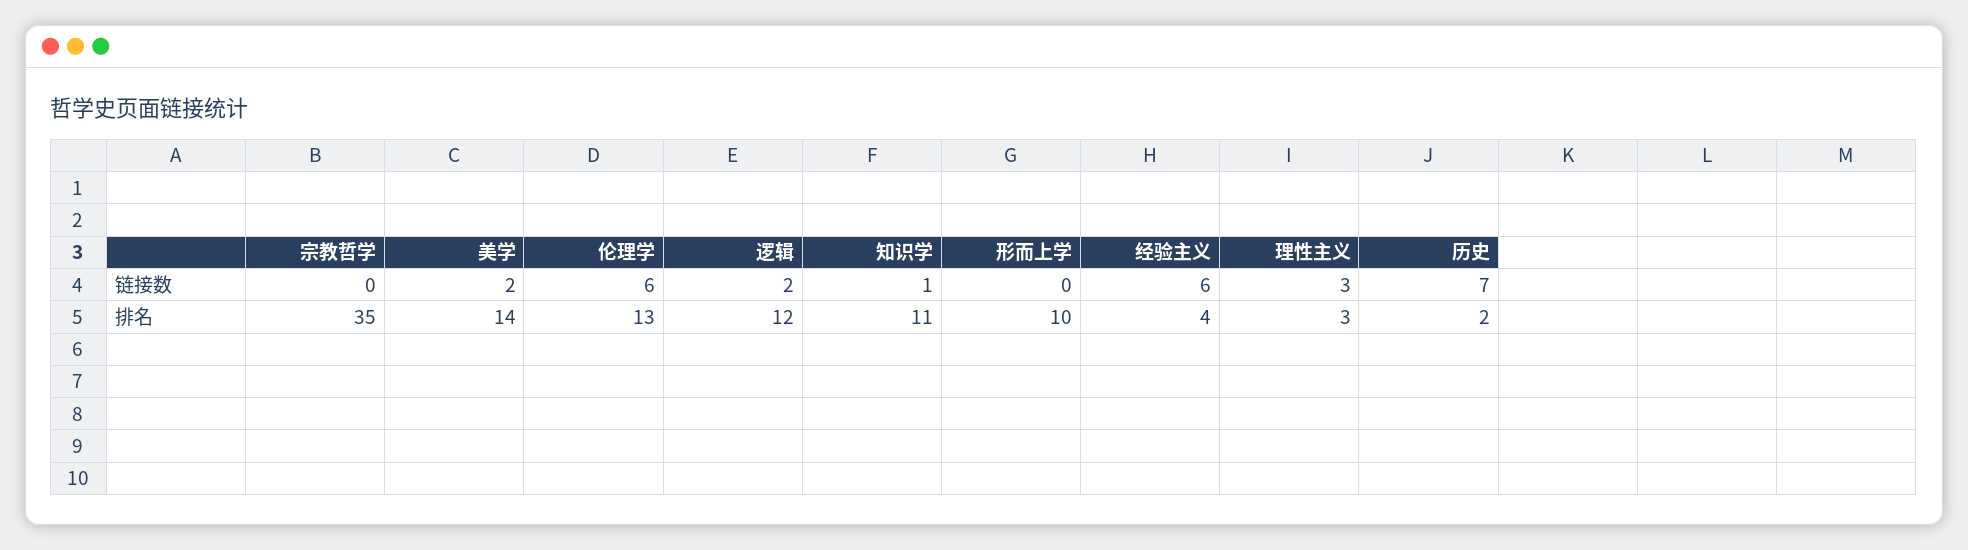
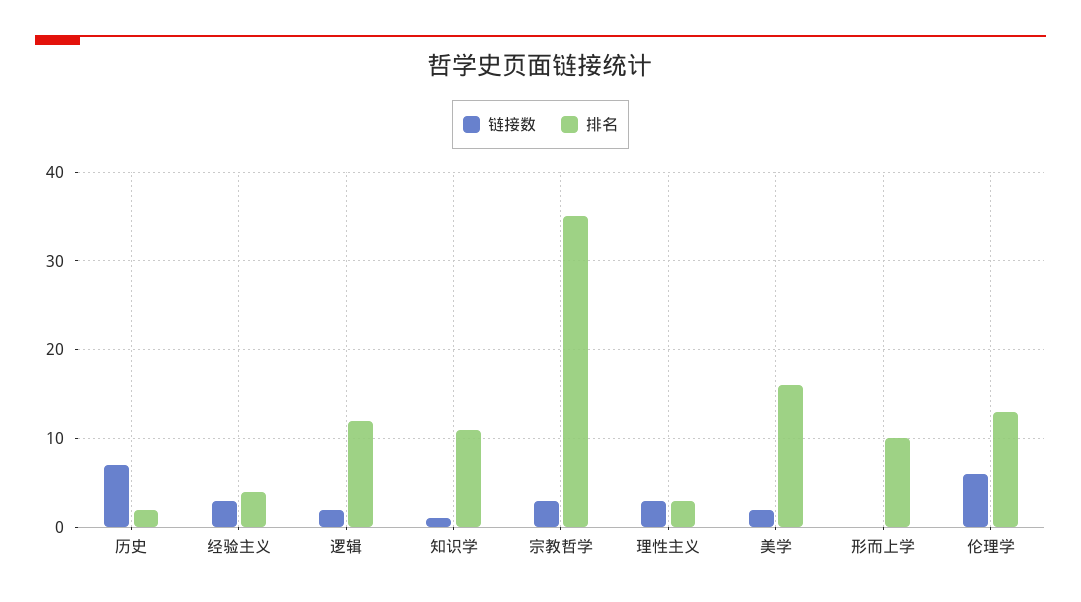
链接数, 宗教哲学: 0 -> 3
链接数, 经验主义: 6 -> 3
排名, 美学: 14 -> 16

